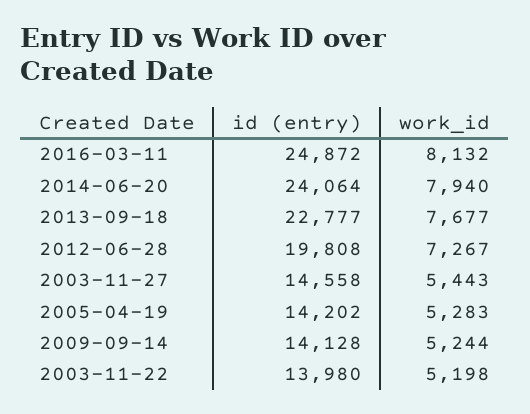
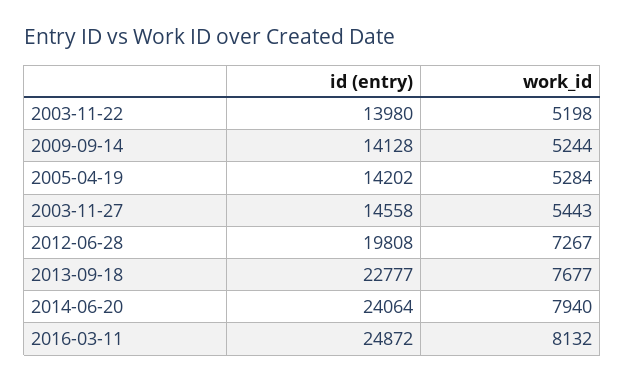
work_id, 2005-04-19: 5283 -> 5284

